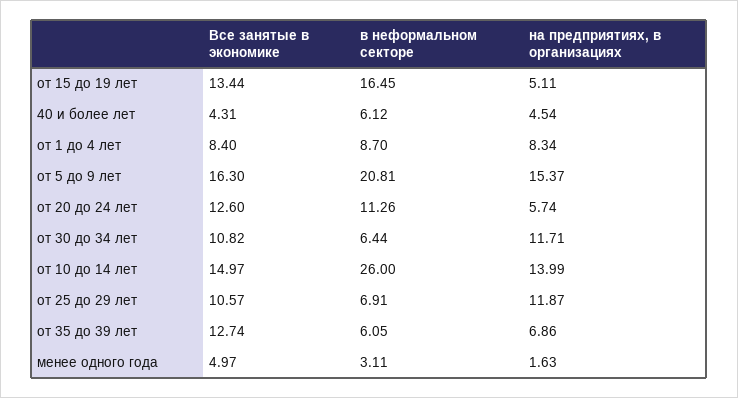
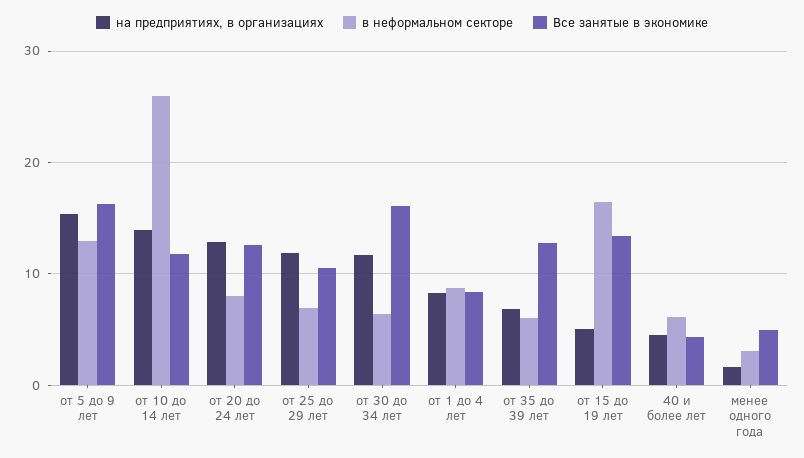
в неформальном секторе, от 5 до 9 лет: 20.81 -> 13
в неформальном секторе, от 20 до 24 лет: 11.26 -> 8
на предприятиях, в организациях, от 20 до 24 лет: 5.74 -> 13
Все занятые в экономике, от 30 до 34 лет: 10.82 -> 16
Все занятые в экономике, от 10 до 14 лет: 14.97 -> 12

